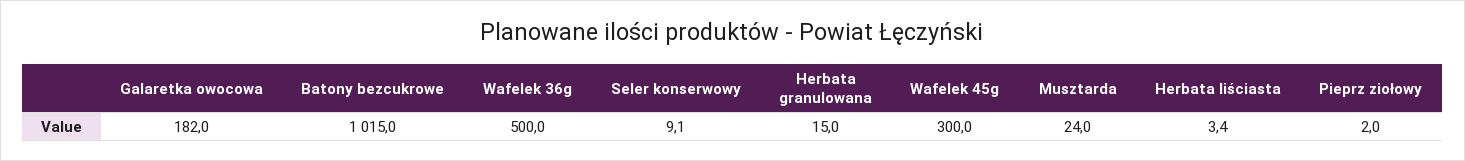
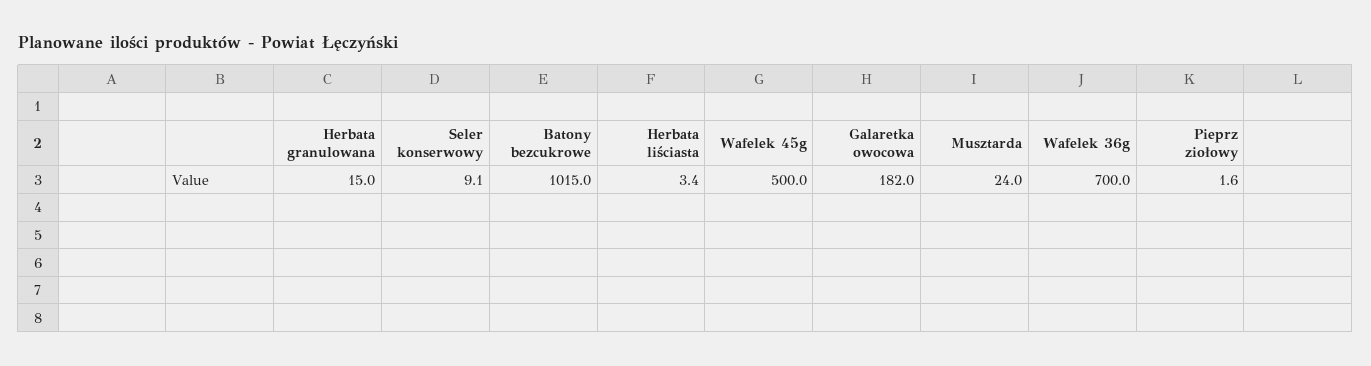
Wafelek 36g: 500 -> 700
Wafelek 45g: 300 -> 500
Pieprz ziołowy: 2 -> 1.6

